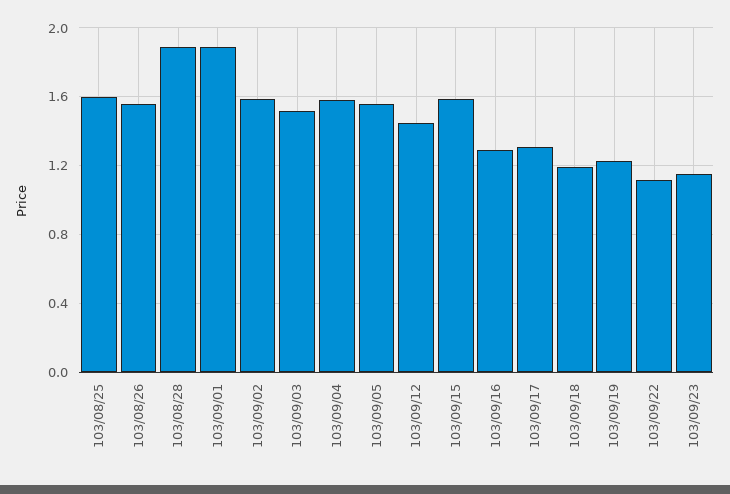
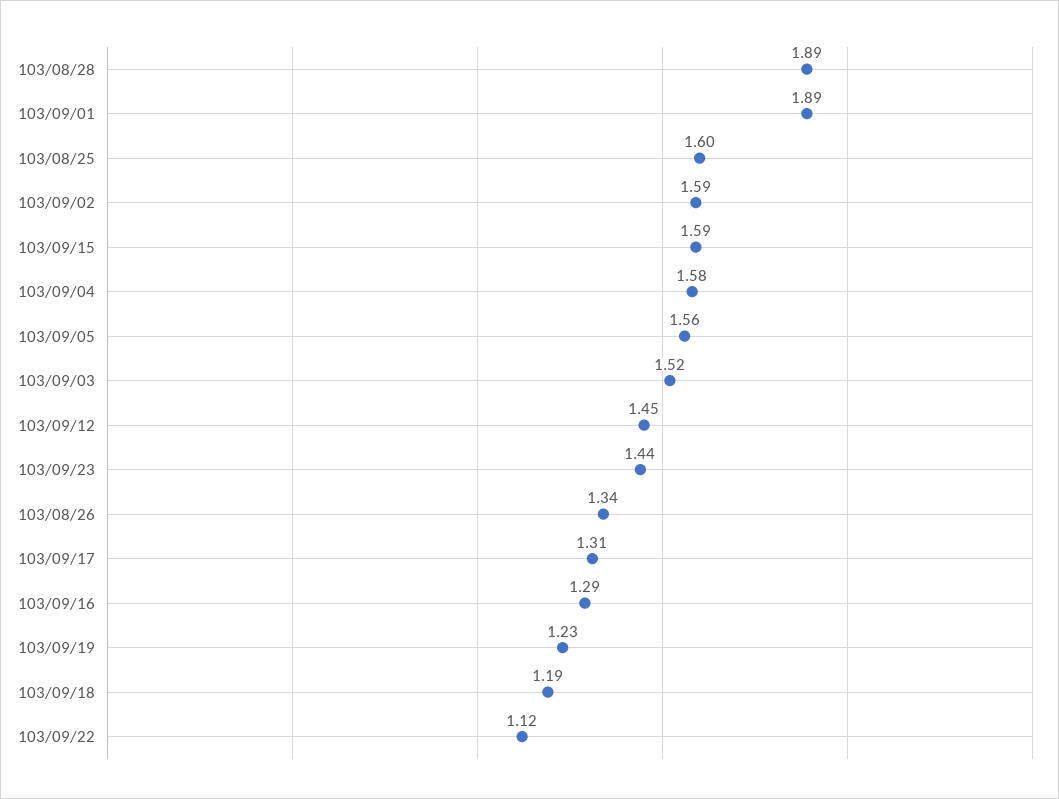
103/08/26: 1.55 -> 1.34
103/09/23: 1.15 -> 1.44

